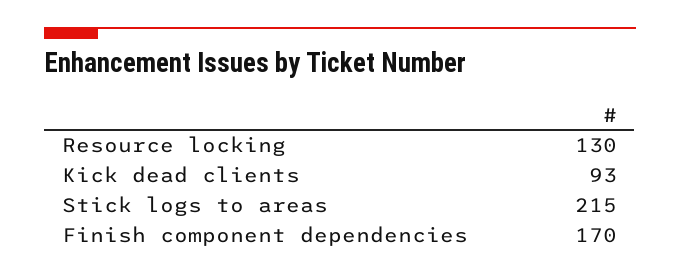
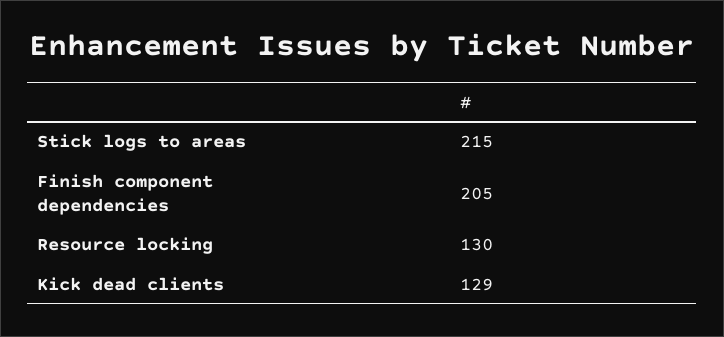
Kick dead clients: 93 -> 129
Finish component dependencies: 170 -> 205

